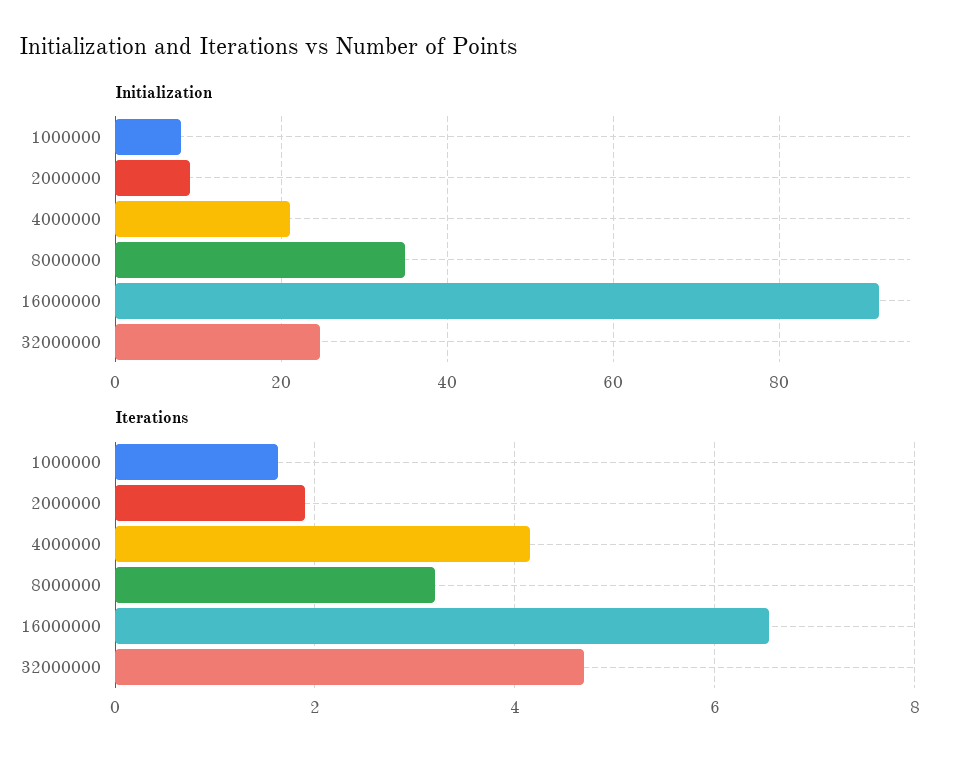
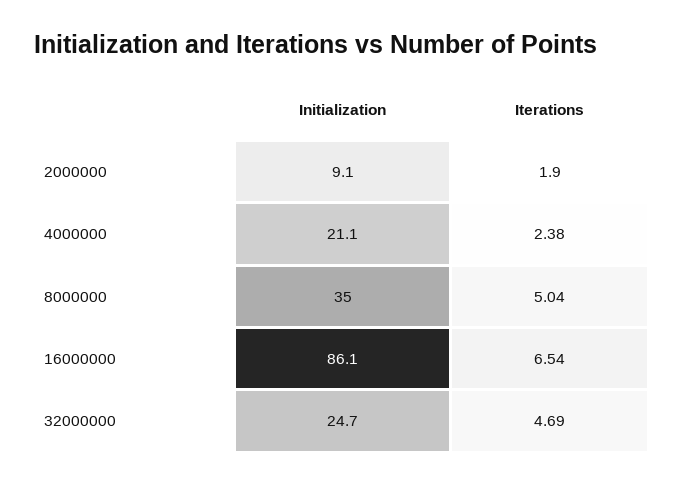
Initialization, 1000000: 8 -> none
Initialization, 16000000: 92 -> 86.1
Iterations, 1000000: 1.6 -> none
Iterations, 4000000: 4.2 -> 2.38
Iterations, 8000000: 3.2 -> 5.04

